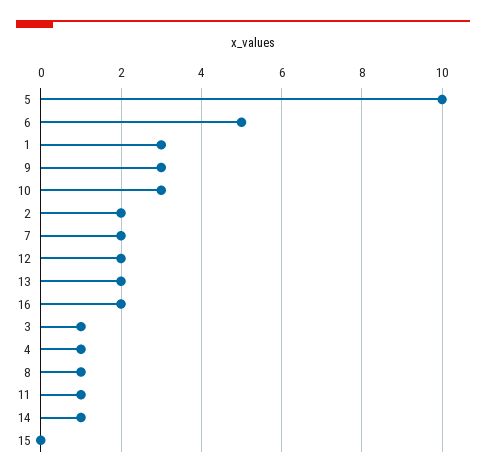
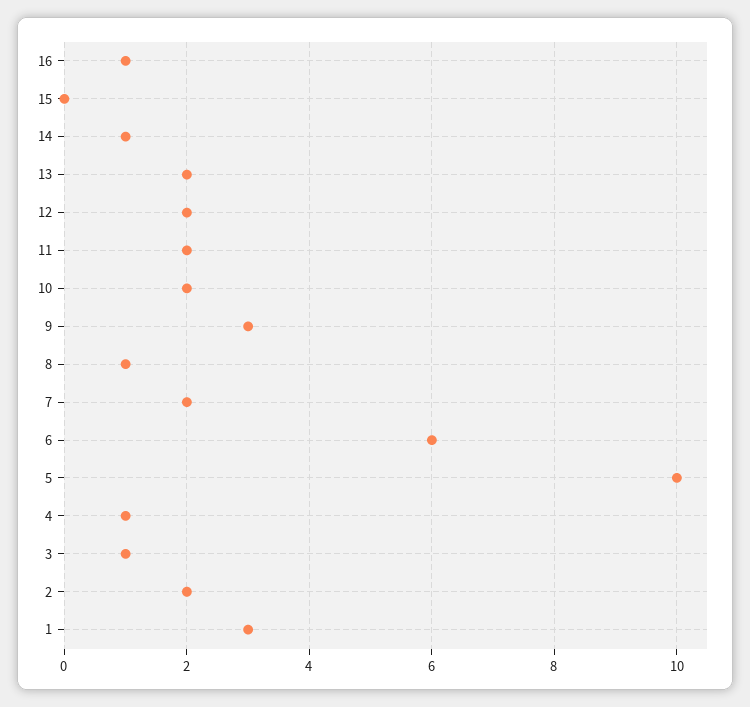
6: 5 -> 6
10: 3 -> 2
16: 2 -> 1
11: 1 -> 2

